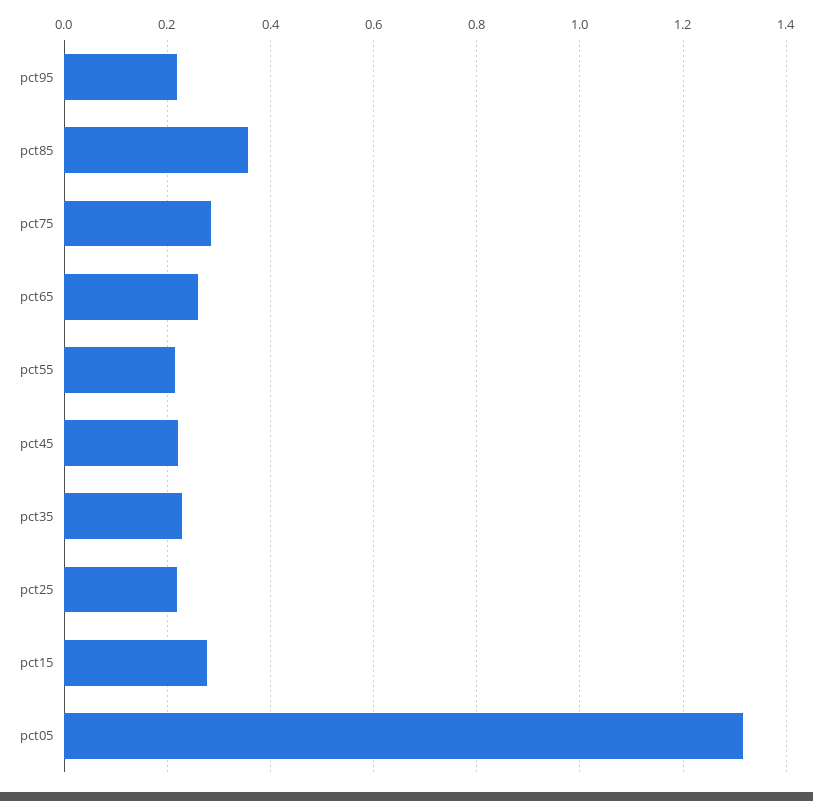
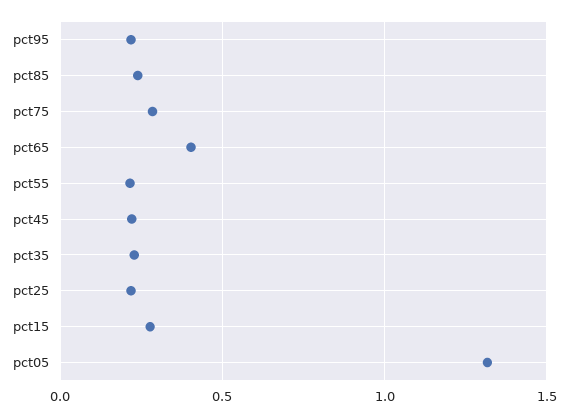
pct85: 0.36 -> 0.25
pct65: 0.26 -> 0.4

